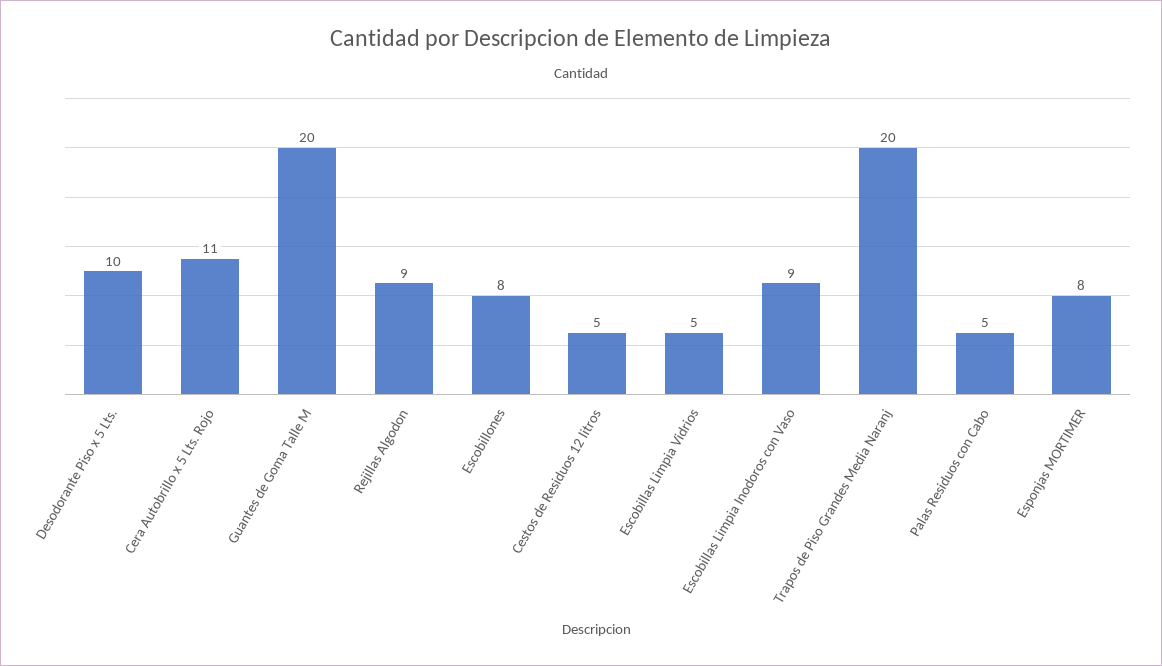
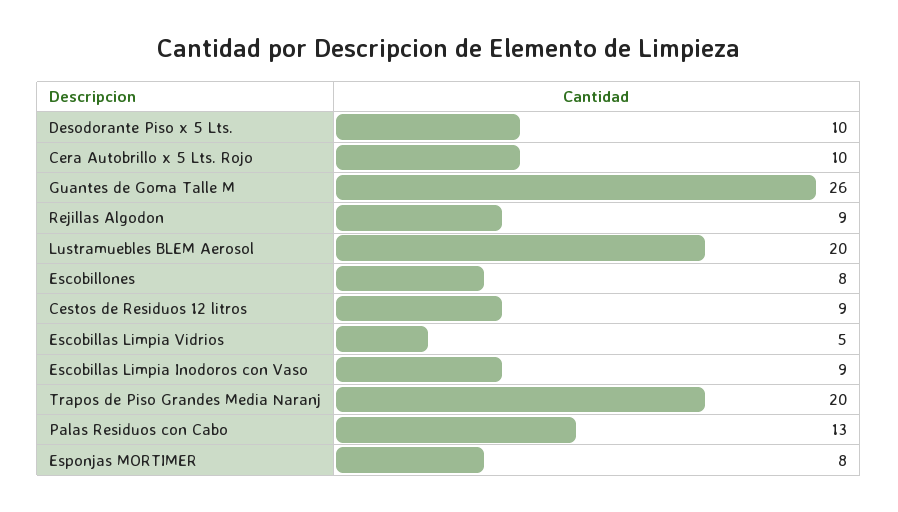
Cera Autobrillo x 5 Lts. Rojo: 11 -> 10
Guantes de Goma Talle M: 20 -> 26
Cestos de Residuos 12 litros: 5 -> 9
Palas Residuos con Cabo: 5 -> 13
Lustramuebles BLEM Aerosol: none -> 20

